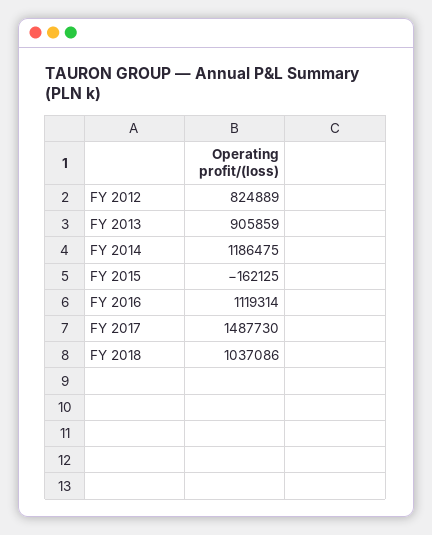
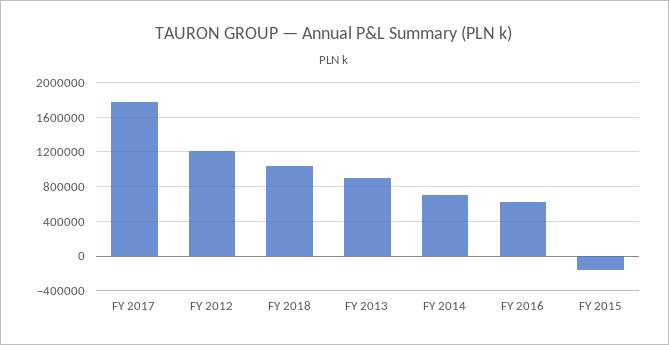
FY 2012: 824889 -> 1200000
FY 2014: 1186475 -> 700000
FY 2016: 1119314 -> 600000
FY 2017: 1487730 -> 1800000

